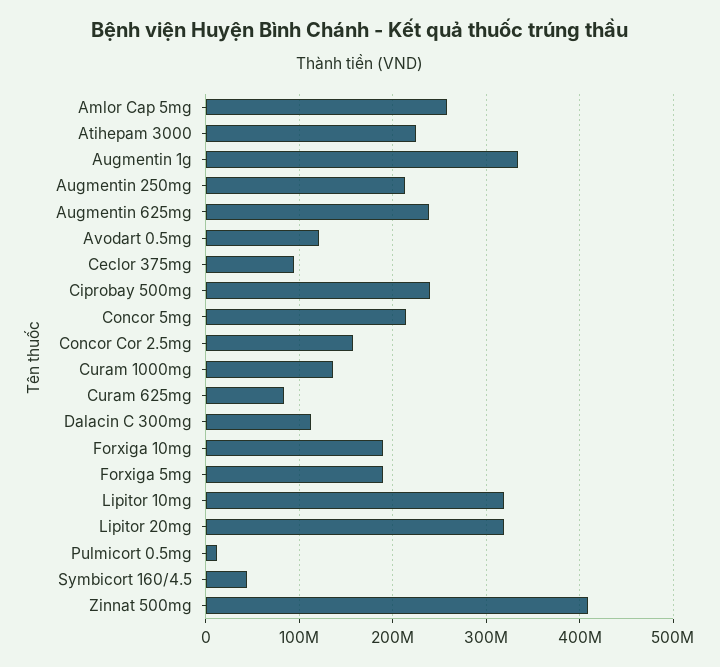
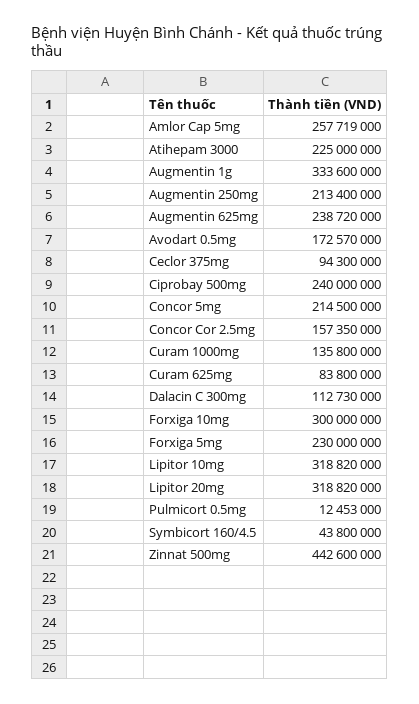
Avodart 0.5mg: 120000000 -> 172570000
Forxiga 10mg: 190000000 -> 300000000
Forxiga 5mg: 190000000 -> 230000000
Zinnat 500mg: 410000000 -> 442600000

